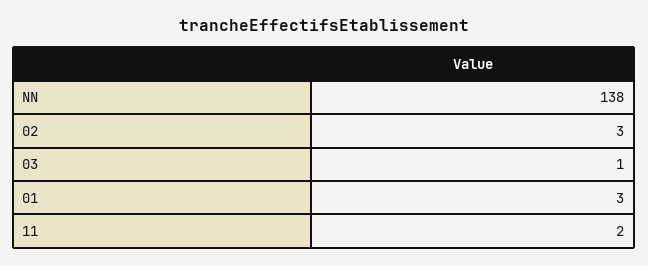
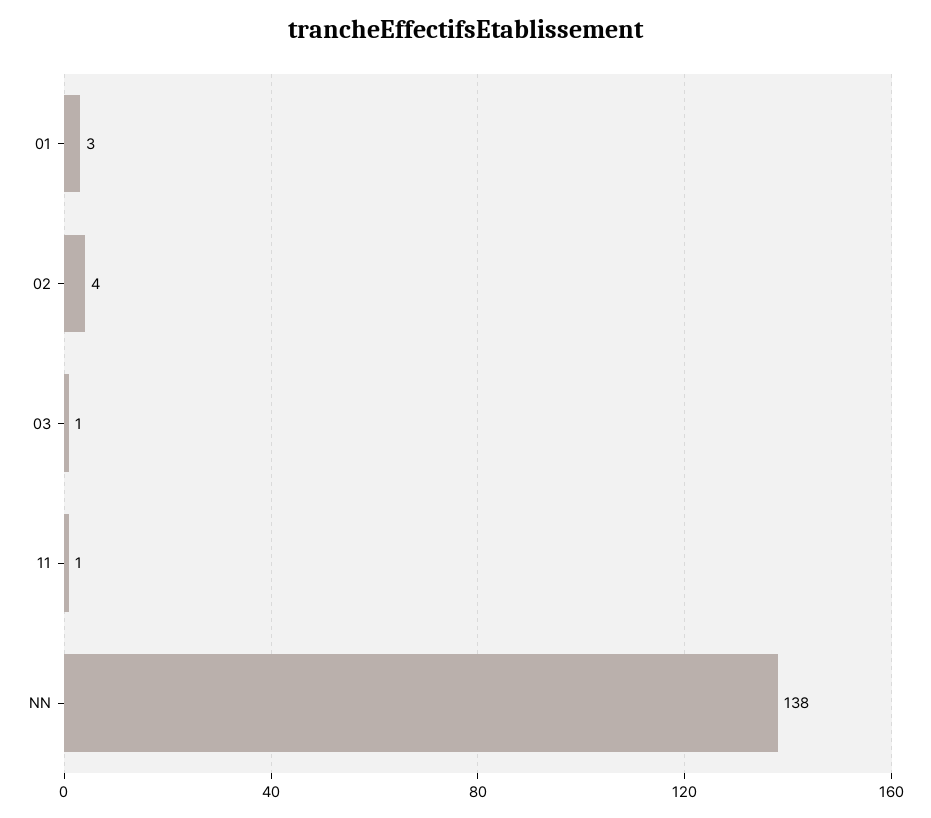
02: 3 -> 4
11: 2 -> 1

